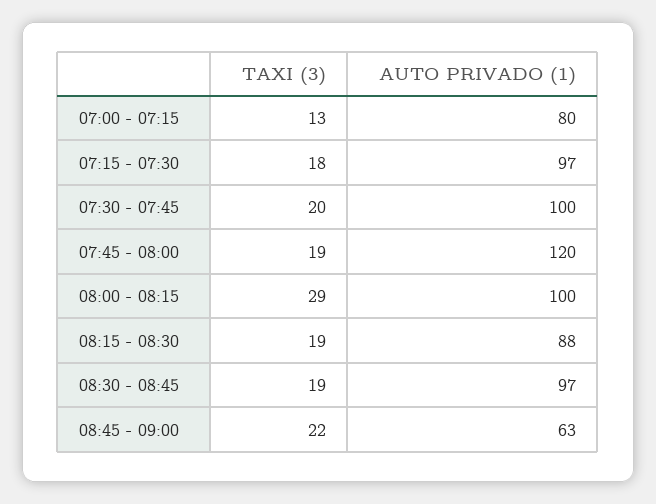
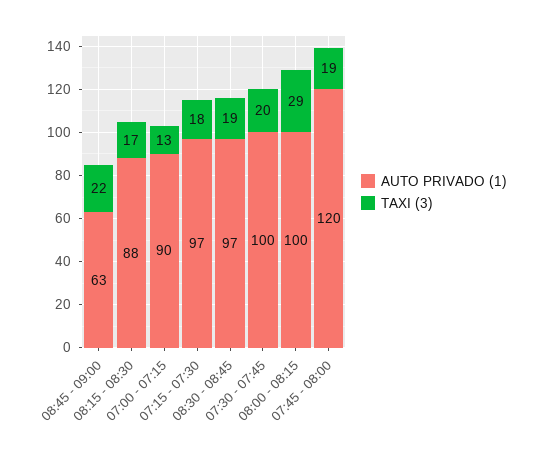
AUTO PRIVADO (1), 07:00 - 07:15: 80 -> 90
TAXI (3), 08:15 - 08:30: 19 -> 17

